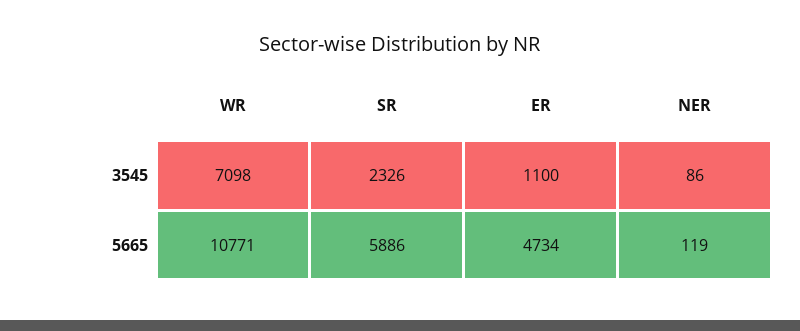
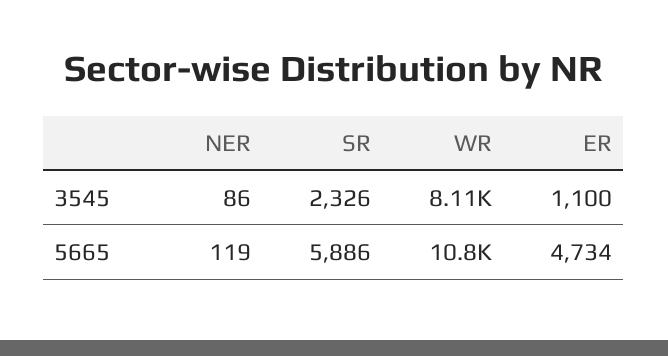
WR, 3545: 7098 -> 8110

